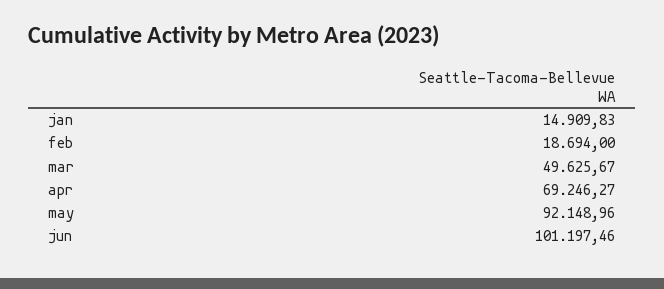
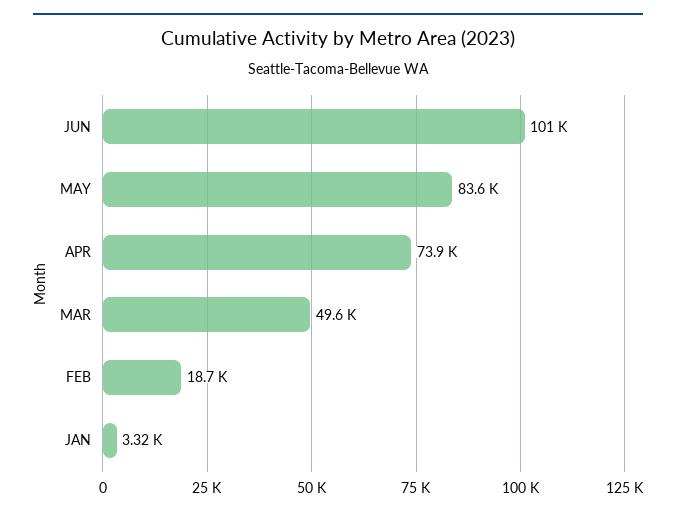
jan: 14909.83 -> 3320
apr: 69246.27 -> 73900
may: 92148.96 -> 83600

